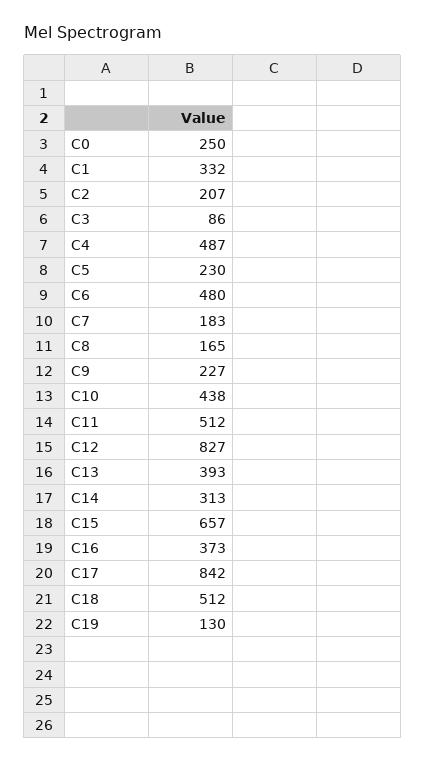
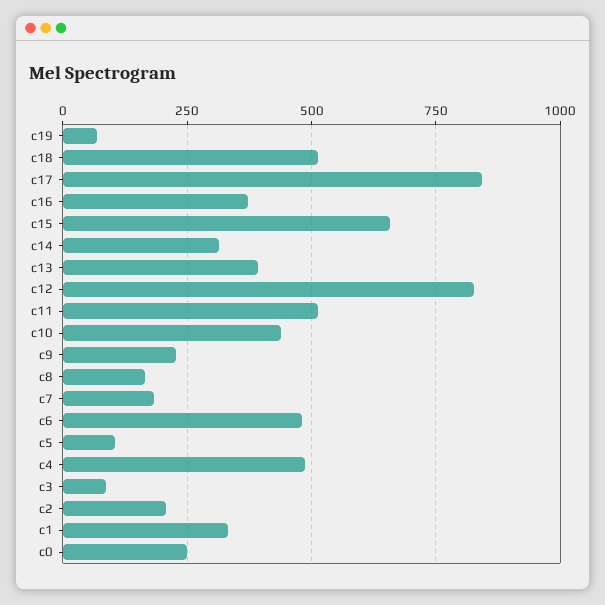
C5: 230 -> 100
C19: 130 -> 75

